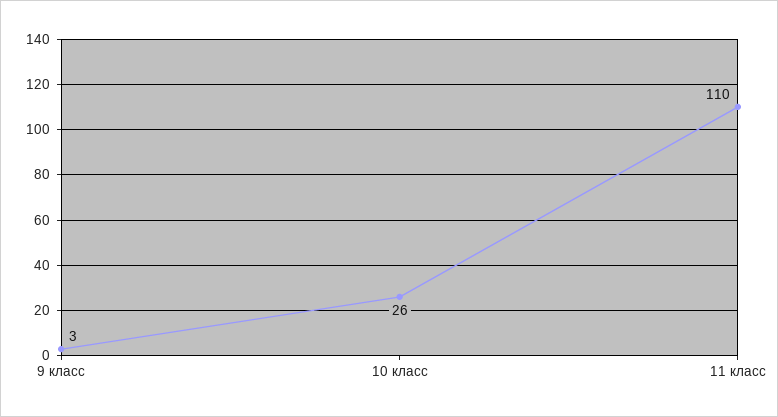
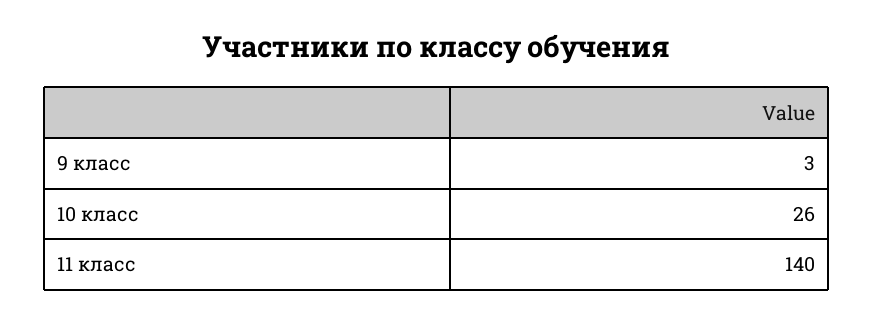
11 класс: 110 -> 140

